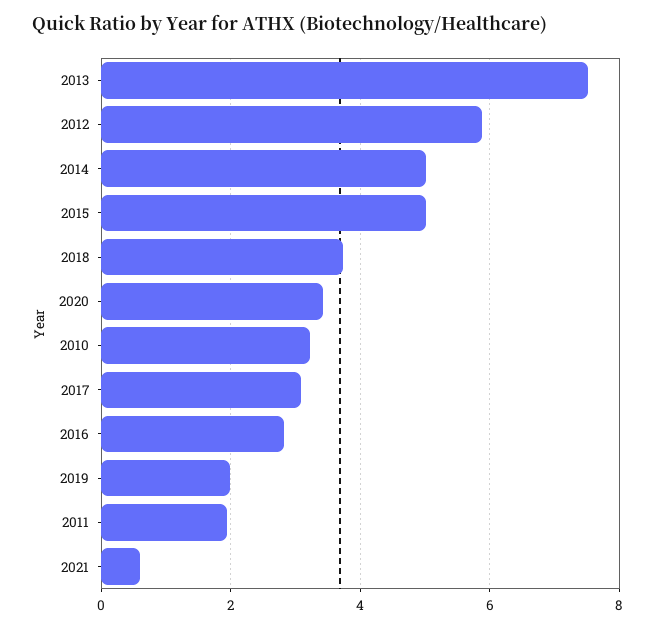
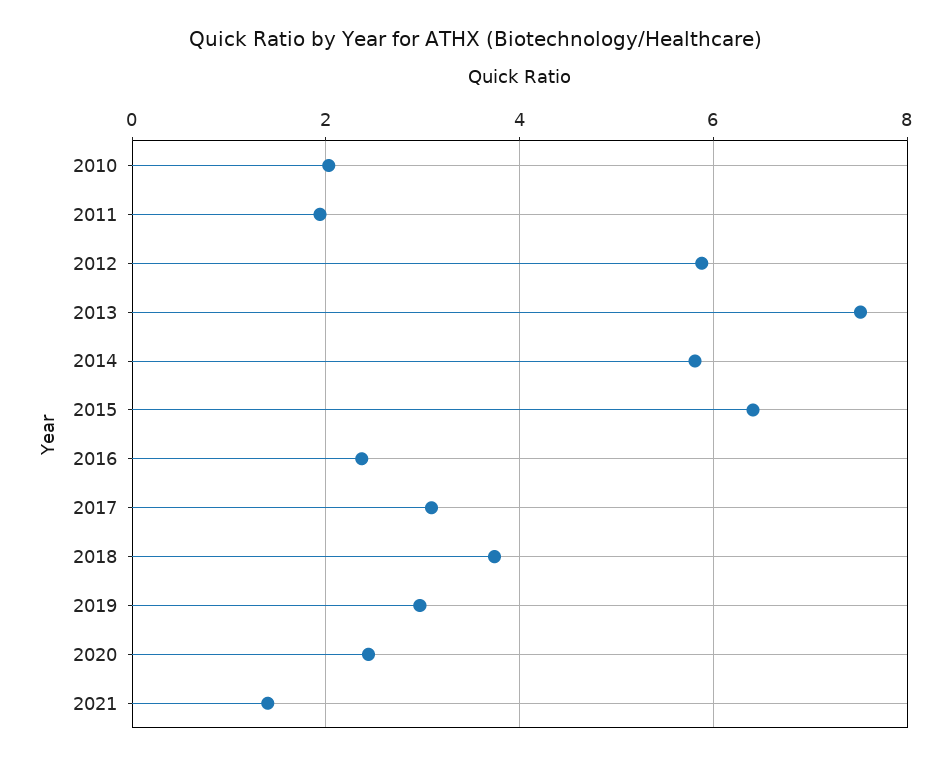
2014: 5 -> 5.8
2015: 5 -> 6.4
2020: 3.4 -> 2.4
2010: 3.2 -> 2
2016: 2.8 -> 2.4
2019: 2 -> 3
2021: 0.6 -> 1.4

